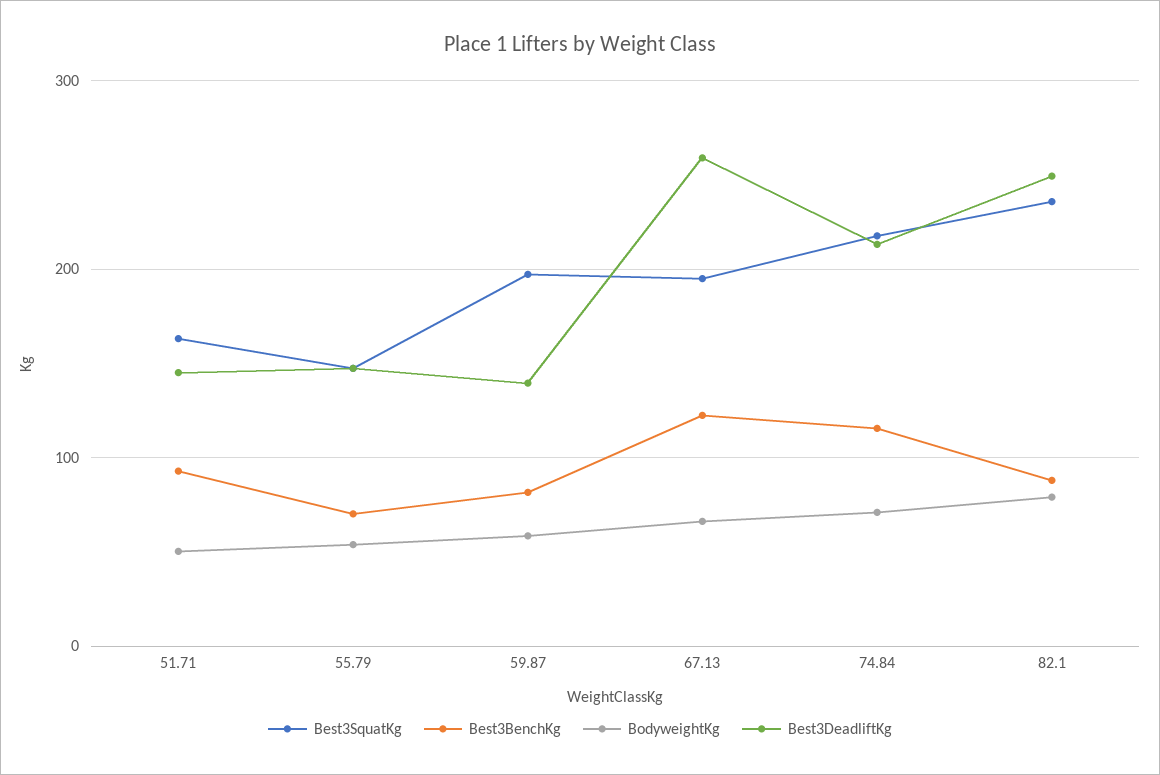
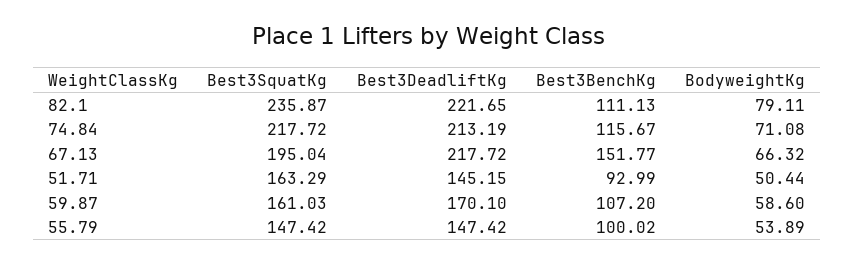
Best3BenchKg, 55.79: 70 -> 100.02
Best3SquatKg, 59.87: 200 -> 161.03
Best3BenchKg, 59.87: 80 -> 107.2
Best3DeadliftKg, 59.87: 140 -> 170.1
Best3BenchKg, 67.13: 120 -> 151.77
Best3DeadliftKg, 67.13: 260 -> 217.72
Best3BenchKg, 82.1: 90 -> 111.13
Best3DeadliftKg, 82.1: 250 -> 221.65

